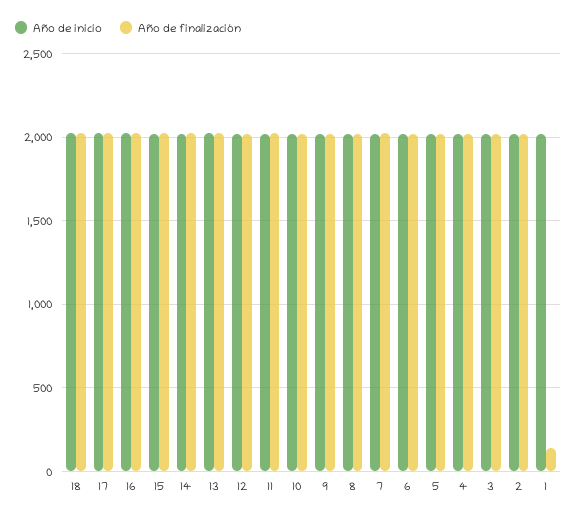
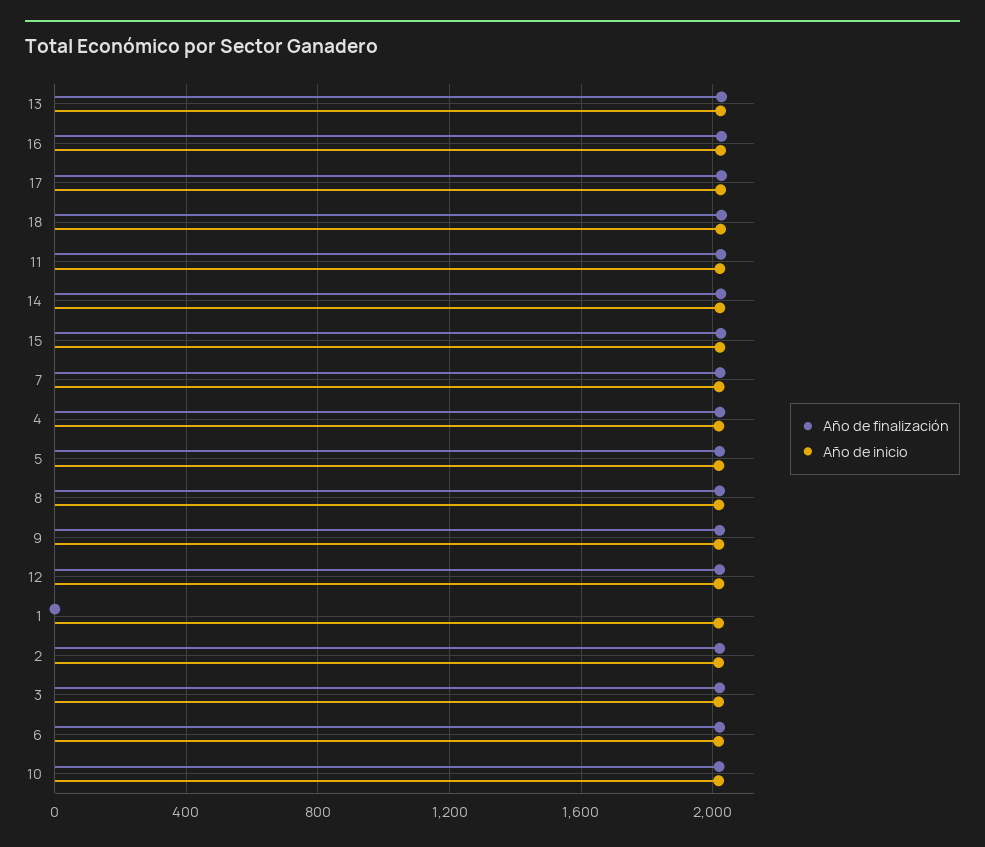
Año de finalización, 1: 150 -> 0

